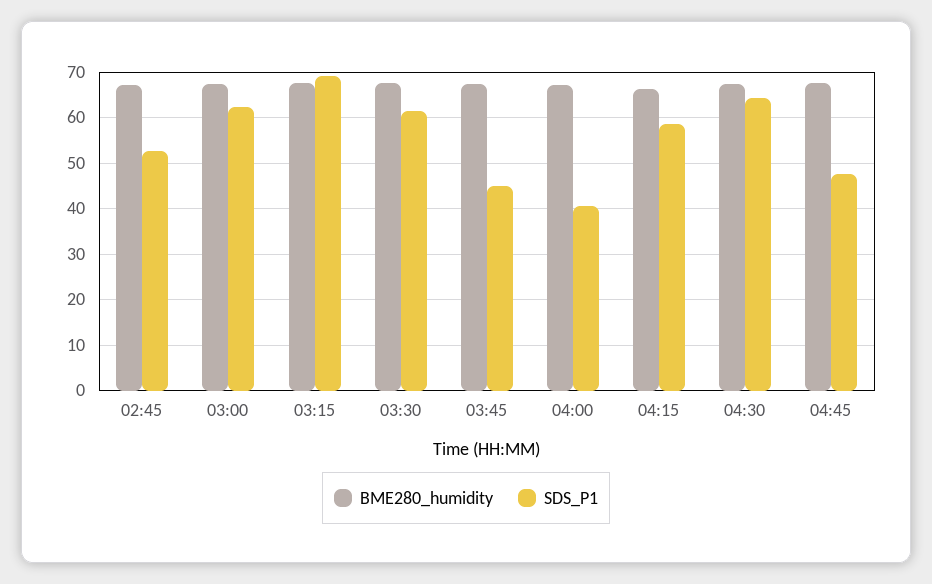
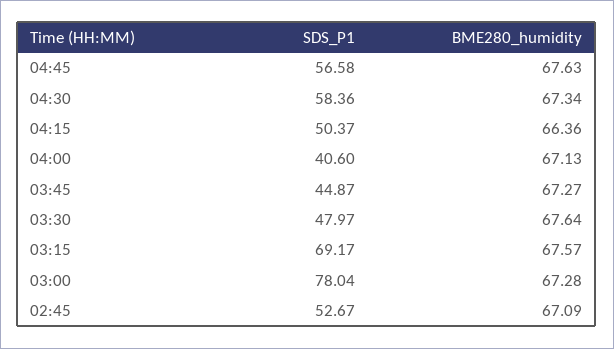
SDS_P1, 03:00: 62 -> 78.04
SDS_P1, 03:30: 62 -> 47.97
SDS_P1, 04:15: 58 -> 50.37
SDS_P1, 04:30: 64 -> 58.36
SDS_P1, 04:45: 48 -> 56.58

